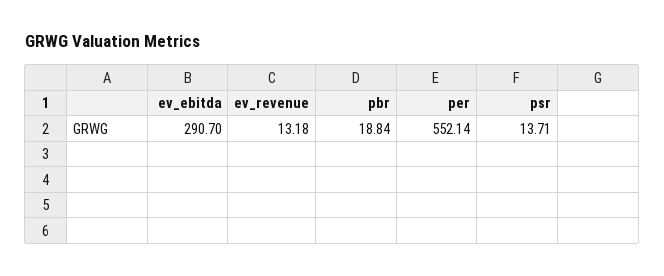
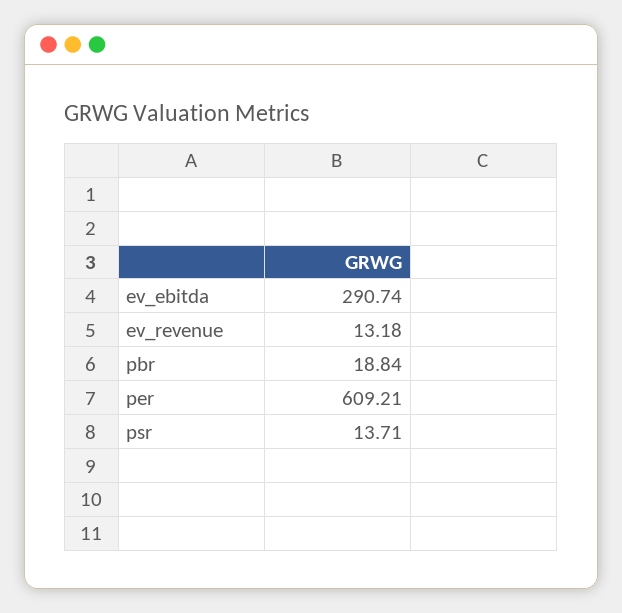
ev_ebitda: 290.7 -> 290.74
per: 552.14 -> 609.21

